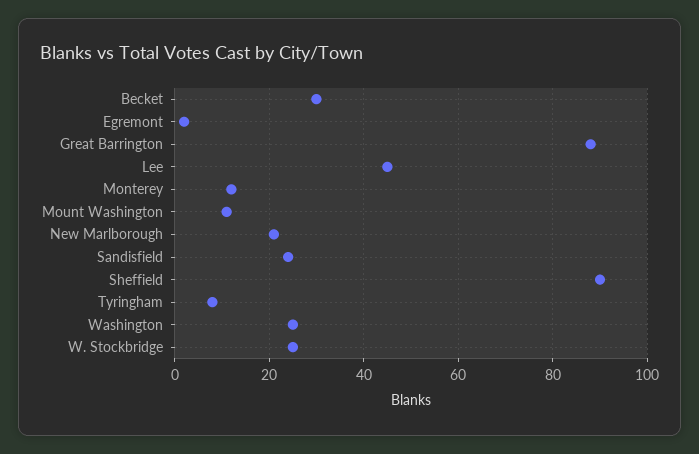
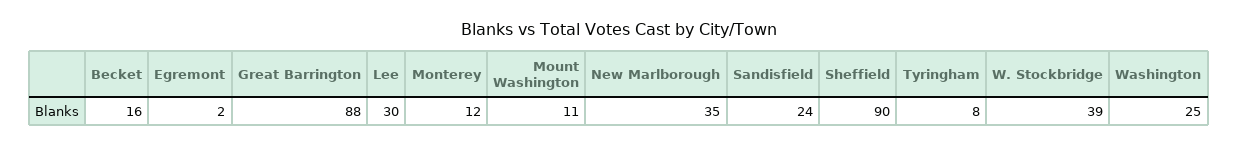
Becket: 30 -> 16
Lee: 45 -> 30
New Marlborough: 20 -> 35
W. Stockbridge: 25 -> 39

